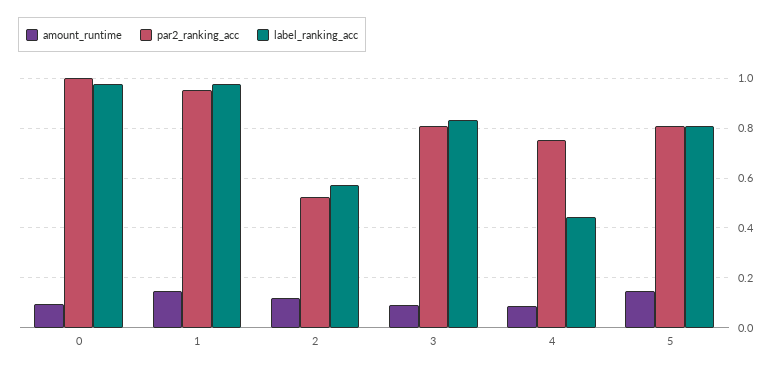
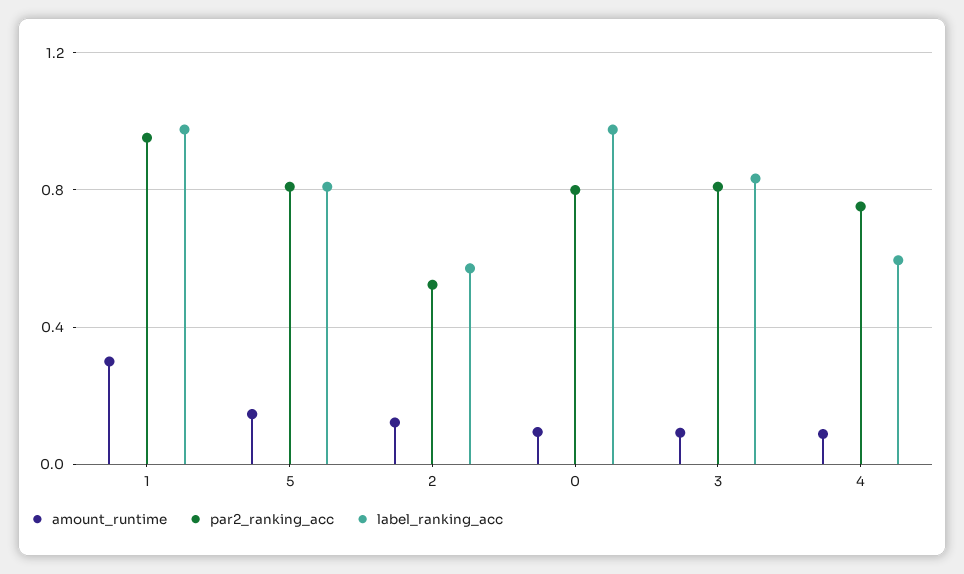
par2_ranking_acc, 0: 1 -> 0.8
amount_runtime, 1: 0.15 -> 0.3
label_ranking_acc, 4: 0.45 -> 0.6

